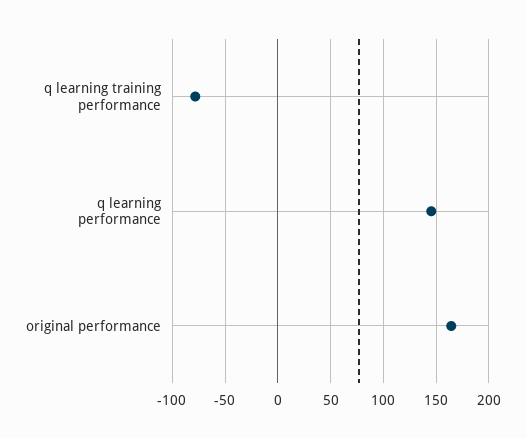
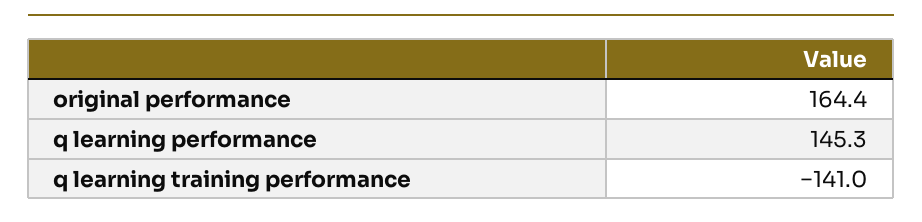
q learning training performance: -80 -> -141

